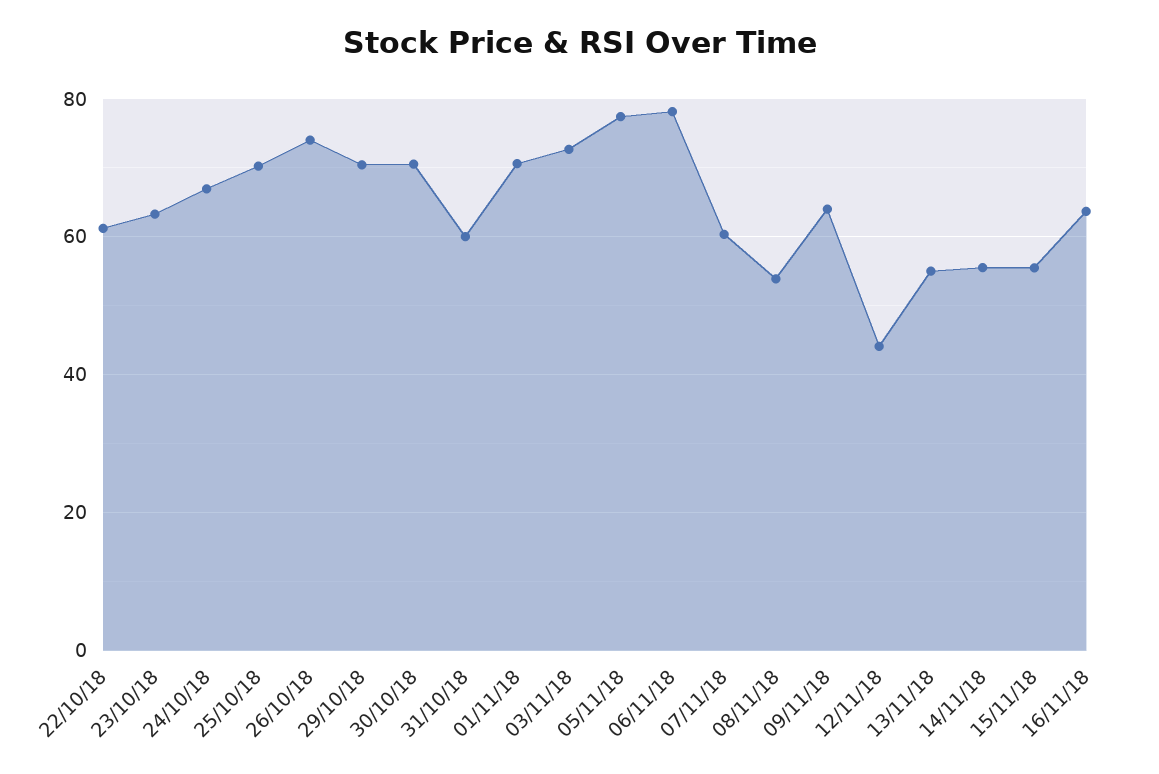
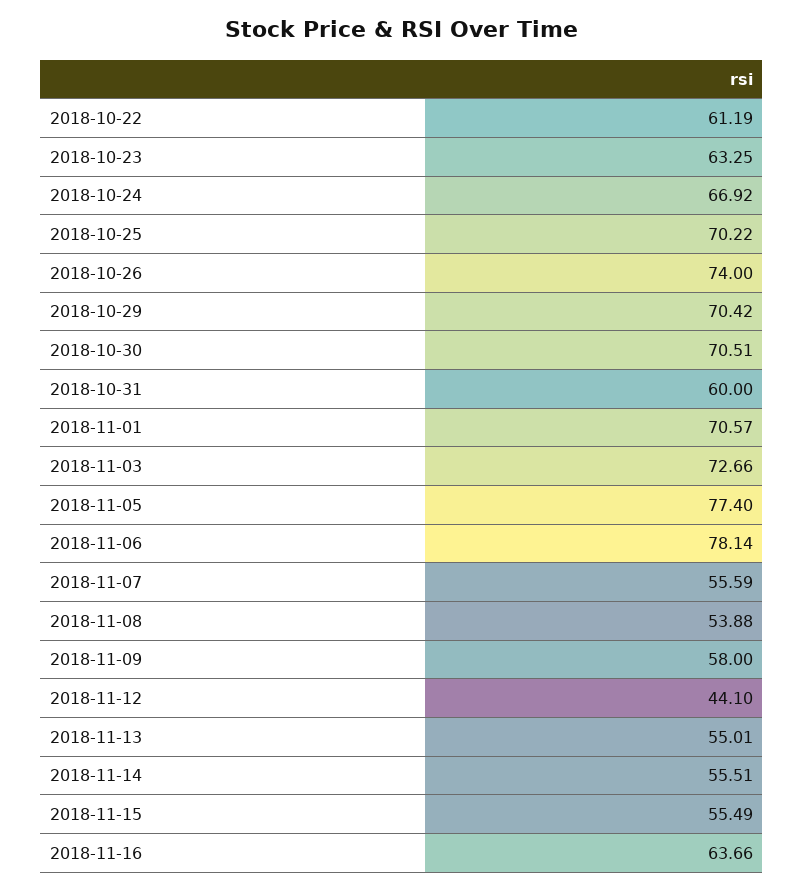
07/11/18: 60 -> 55.59
09/11/18: 64 -> 58

